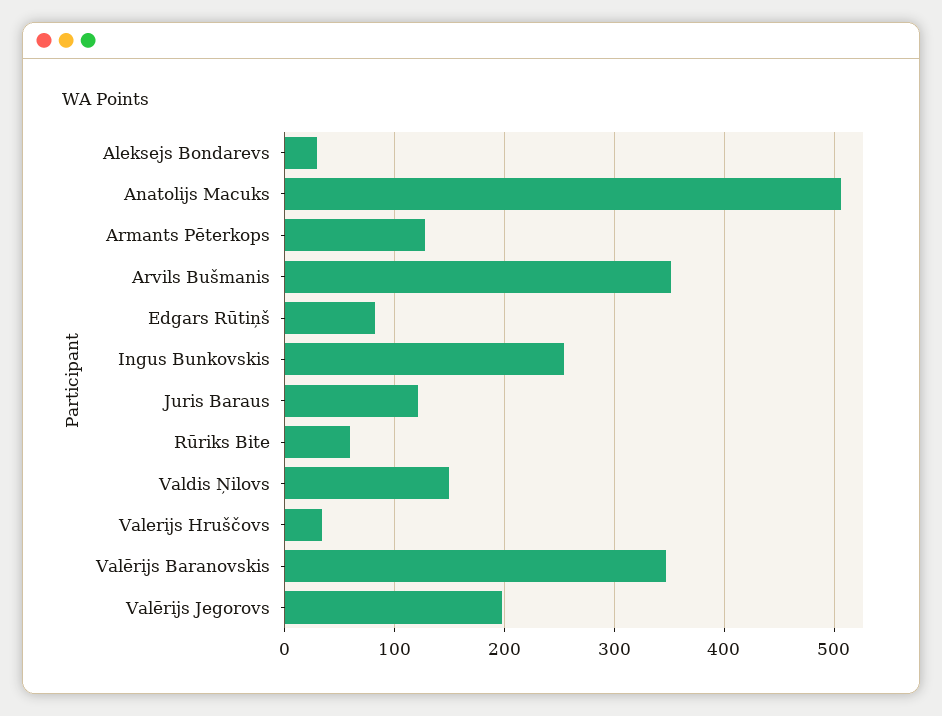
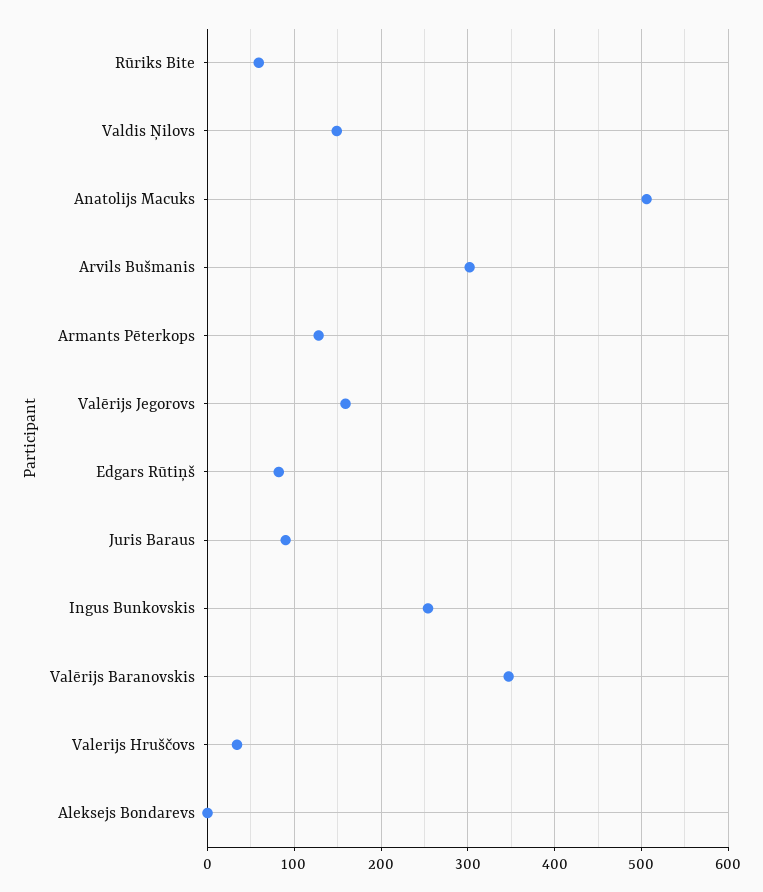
Aleksejs Bondarevs: 30 -> 0
Arvils Bušmanis: 350 -> 300
Juris Baraus: 120 -> 90
Valērijs Jegorovs: 200 -> 160

